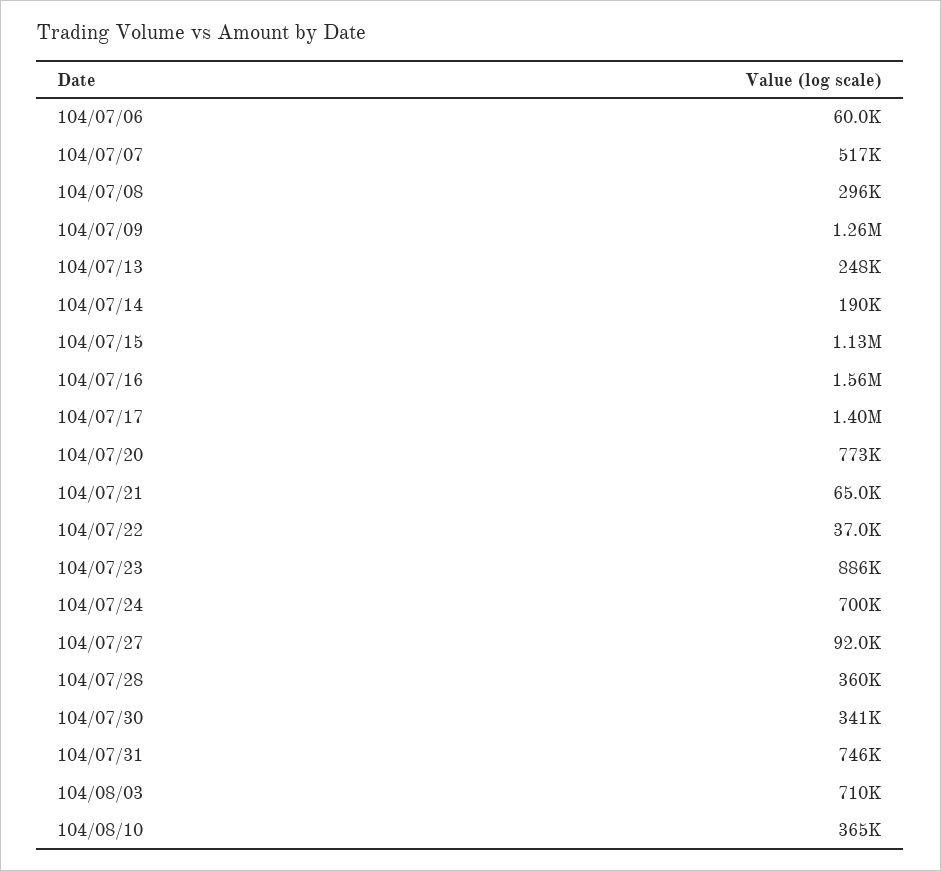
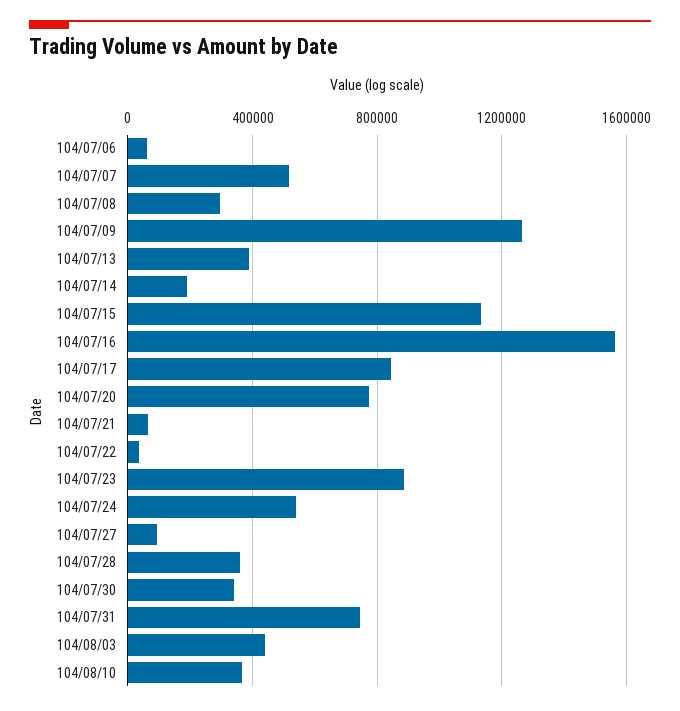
104/07/13: 248000 -> 400000
104/07/17: 1400000 -> 850000
104/07/24: 700000 -> 550000
104/08/03: 710000 -> 450000

